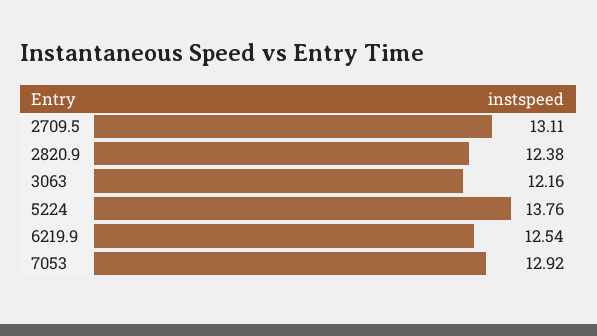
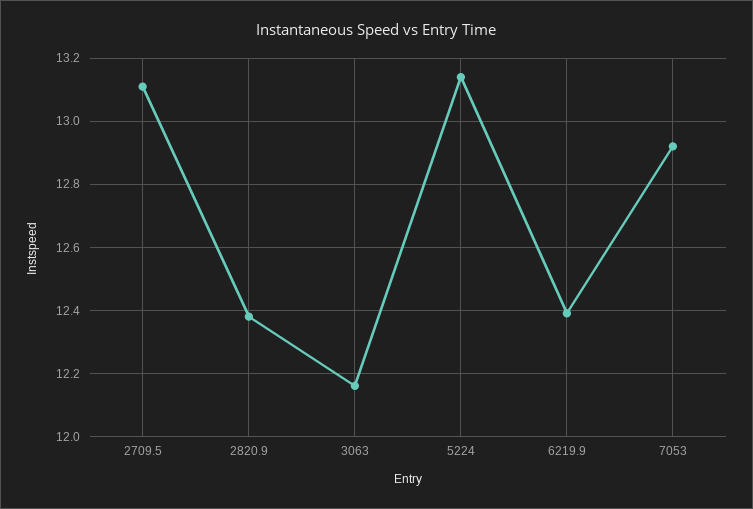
5224: 13.76 -> 13.15
6219.9: 12.54 -> 12.4

